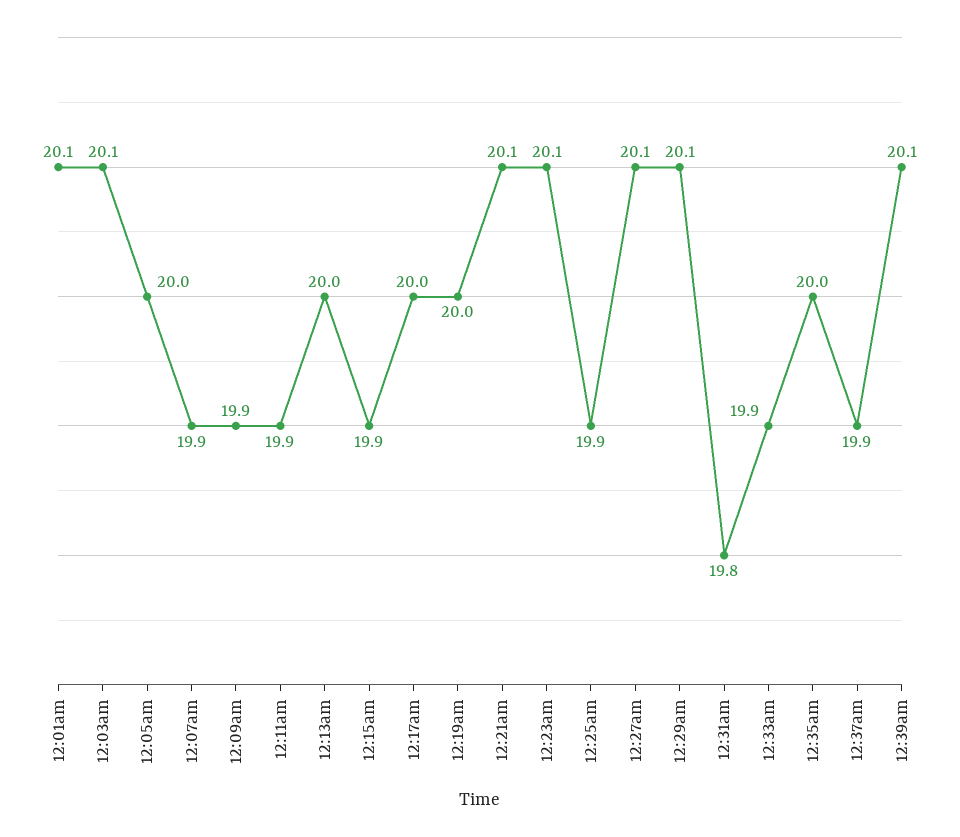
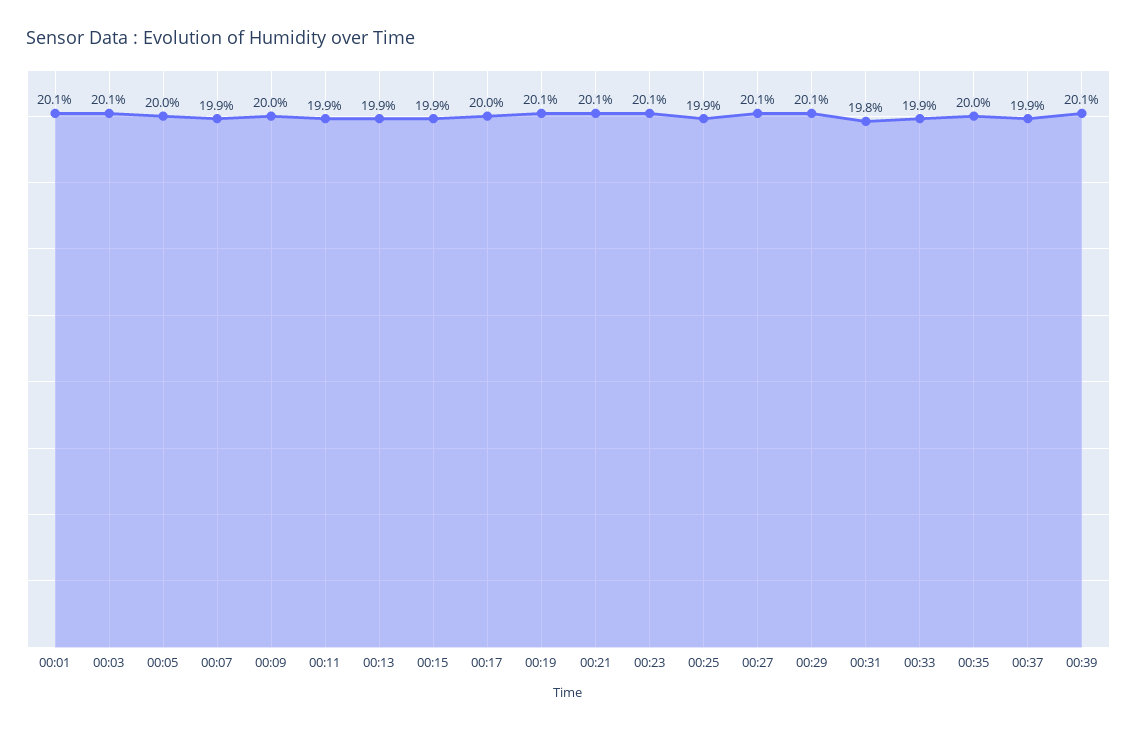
12:09am: 19.9 -> 20
12:13am: 20 -> 19.9
12:19am: 20 -> 20.1

